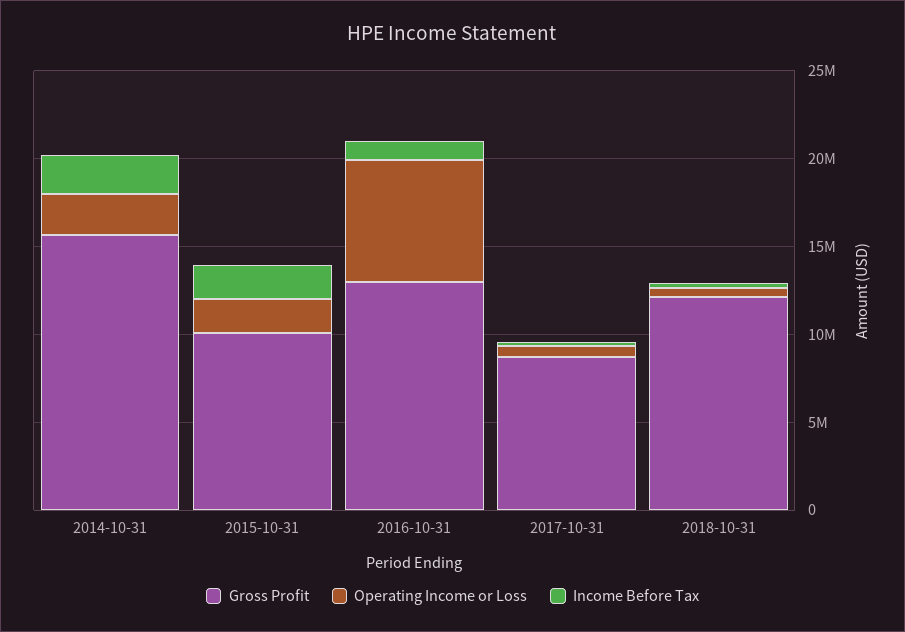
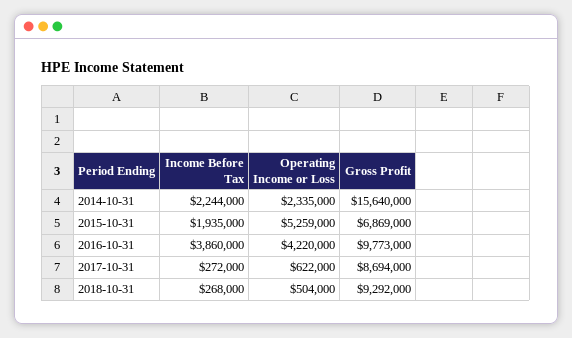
Gross Profit, 2015-10-31: 10000000 -> 6869000
Operating Income or Loss, 2015-10-31: 2000000 -> 5259000
Gross Profit, 2016-10-31: 13000000 -> 9773000
Operating Income or Loss, 2016-10-31: 7000000 -> 4220000
Income Before Tax, 2016-10-31: 1000000 -> 3860000
Gross Profit, 2018-10-31: 12000000 -> 9292000

